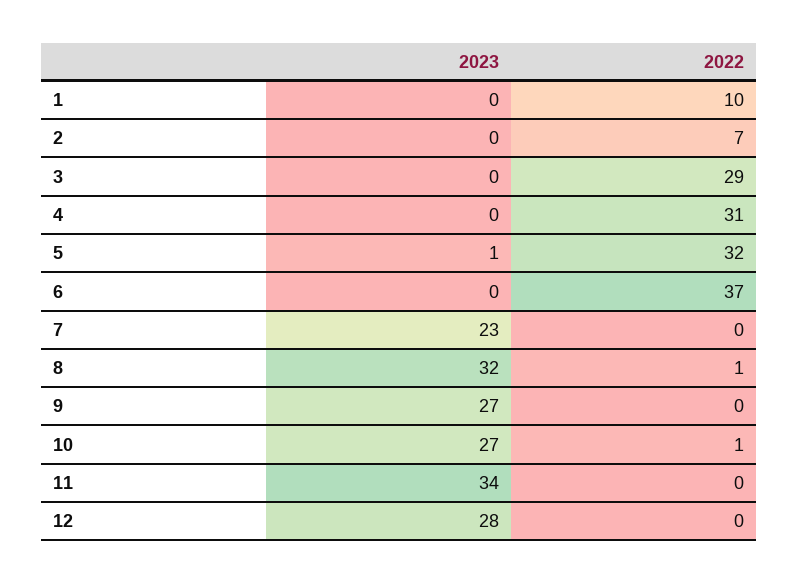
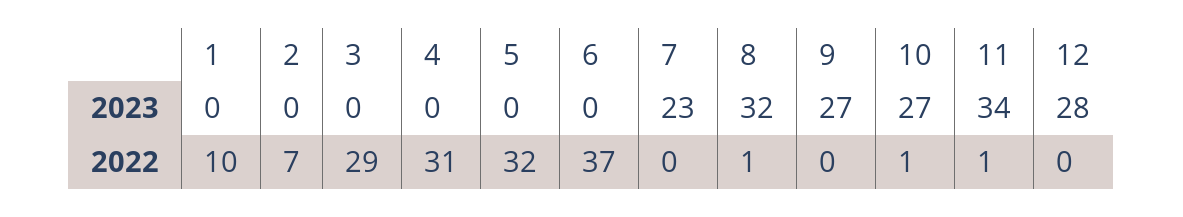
2023, 5: 1 -> 0
2022, 11: 0 -> 1

